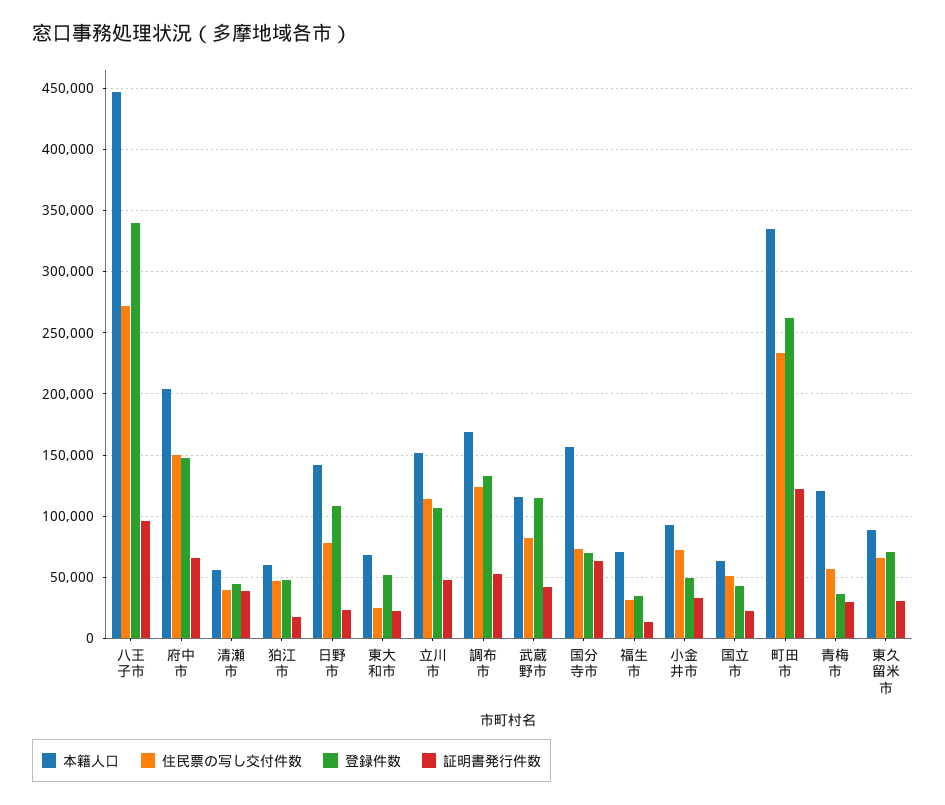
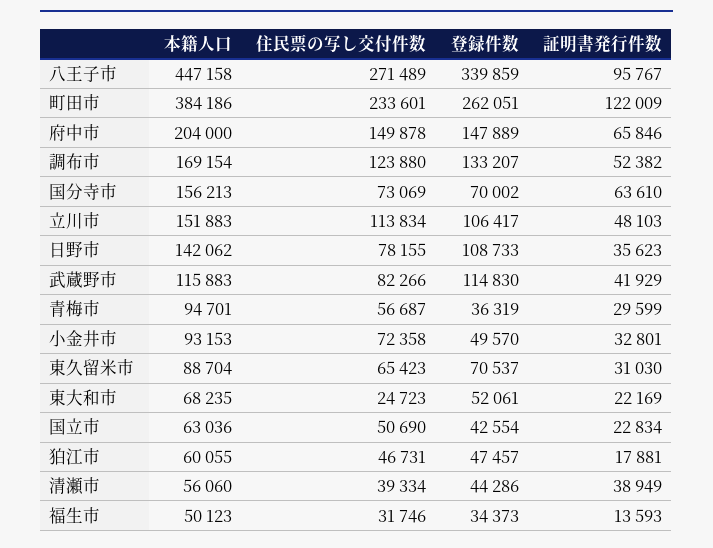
証明書発行件数, 日野市: 25000 -> 35623
本籍人口, 福生市: 70000 -> 50123
本籍人口, 町田市: 335000 -> 384186
本籍人口, 青梅市: 120000 -> 94701

